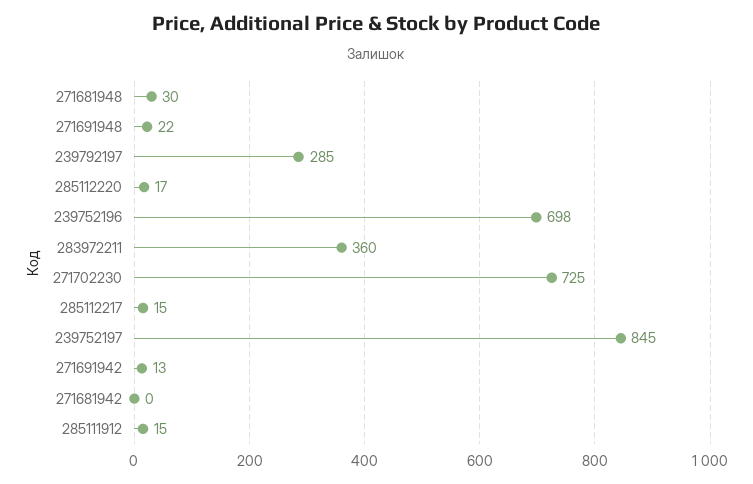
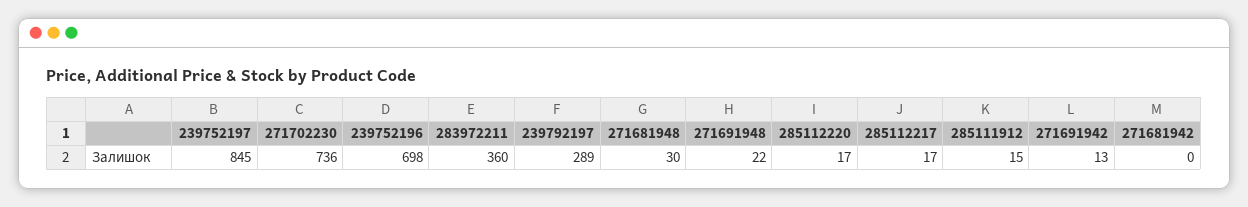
239792197: 285 -> 289
271702230: 725 -> 736
285112217: 15 -> 17

